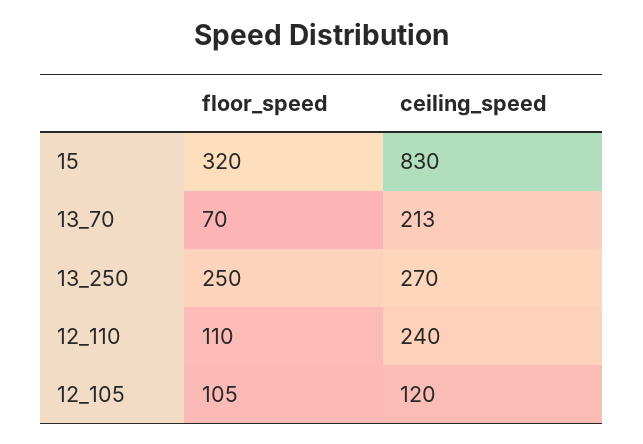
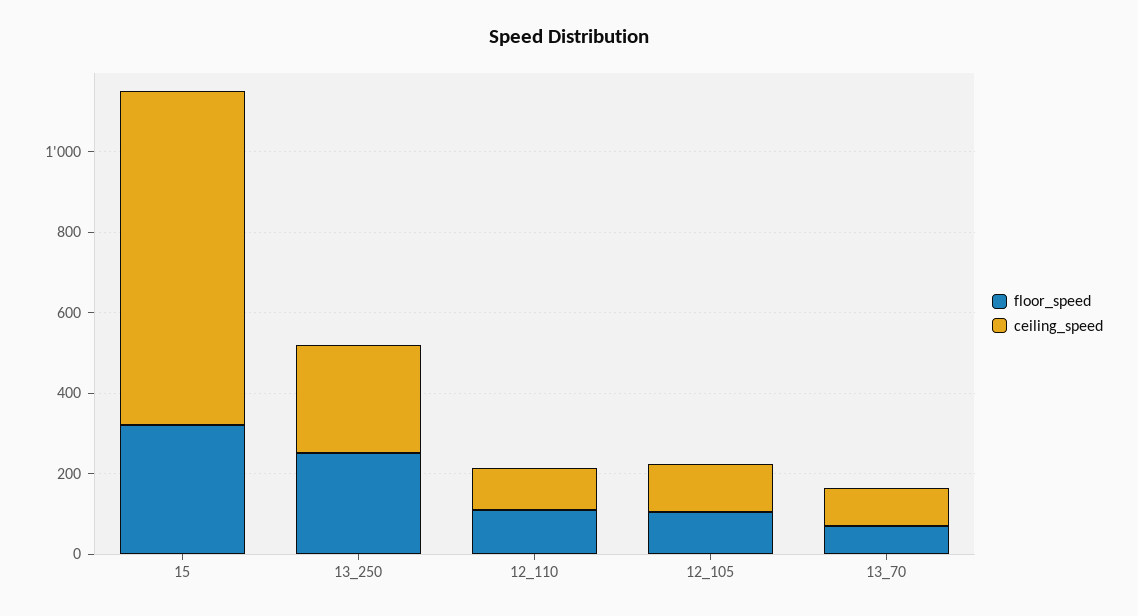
ceiling_speed, 13_70: 213 -> 100
ceiling_speed, 12_110: 240 -> 100

